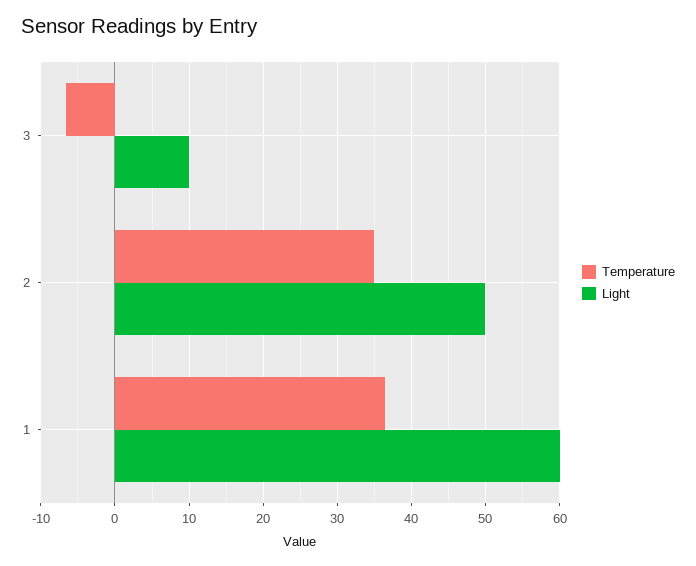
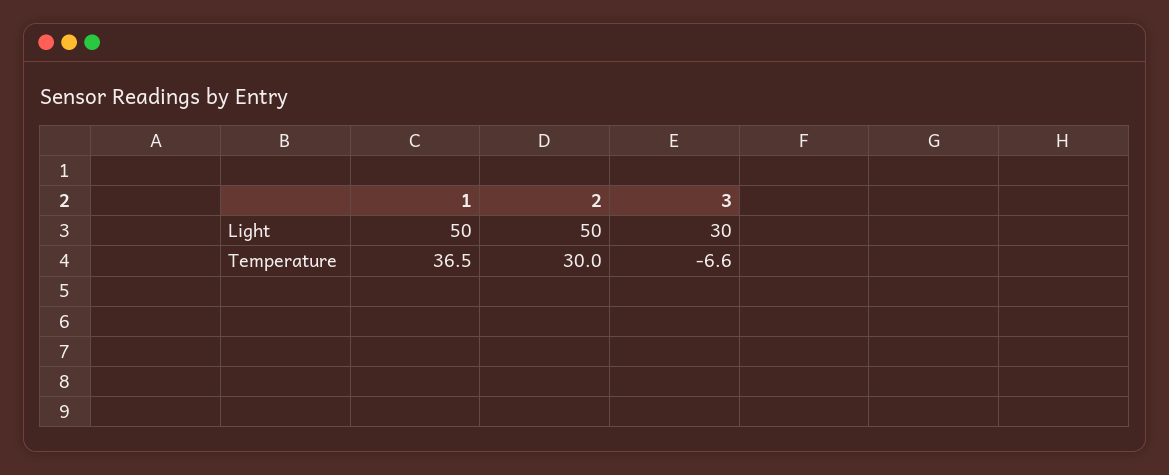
Light, 3: 10 -> 30
Temperature, 2: 35 -> 30
Light, 1: 60 -> 50

